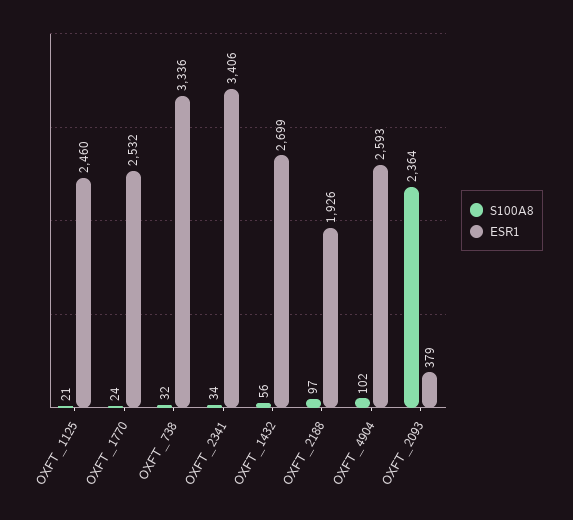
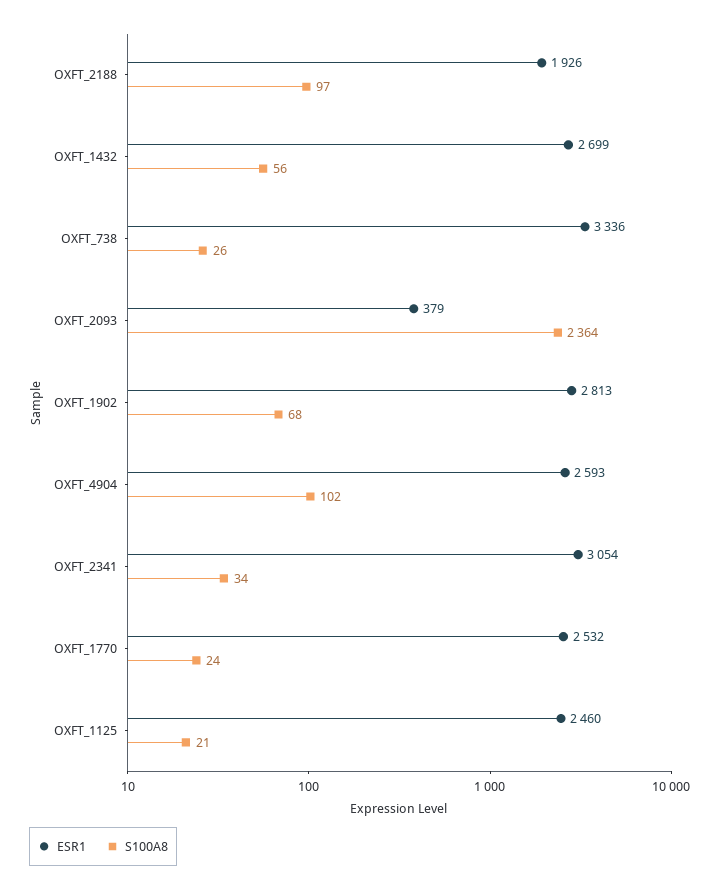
S100A8, OXFT_738: 32 -> 26
ESR1, OXFT_2341: 3406 -> 3054
ESR1, OXFT_1902: none -> 2813
S100A8, OXFT_1902: none -> 68

